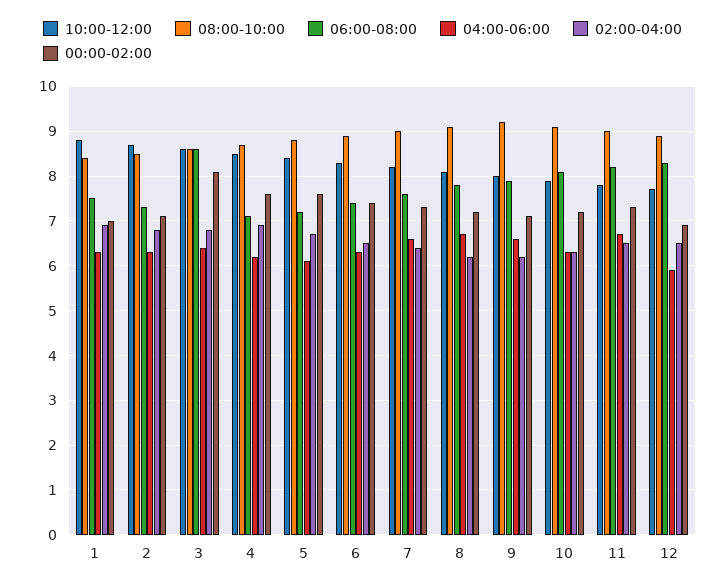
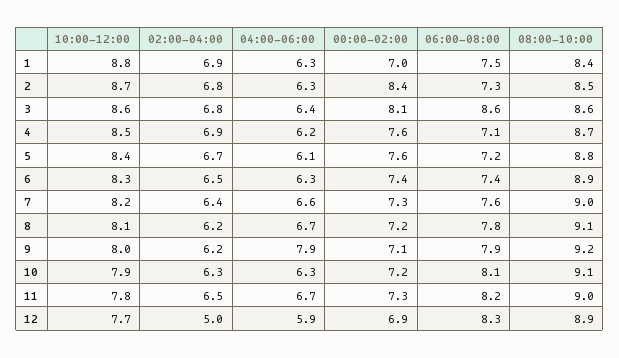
00:00-02:00, 2: 7 -> 8.4
04:00-06:00, 9: 6.5 -> 7.9
02:00-04:00, 12: 6.5 -> 5

